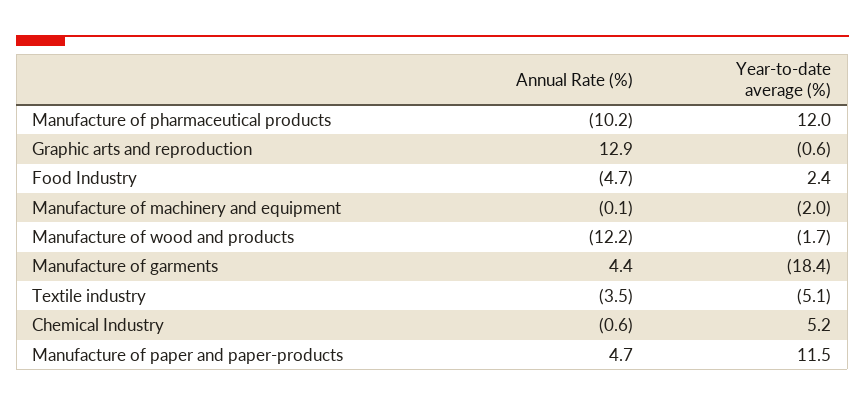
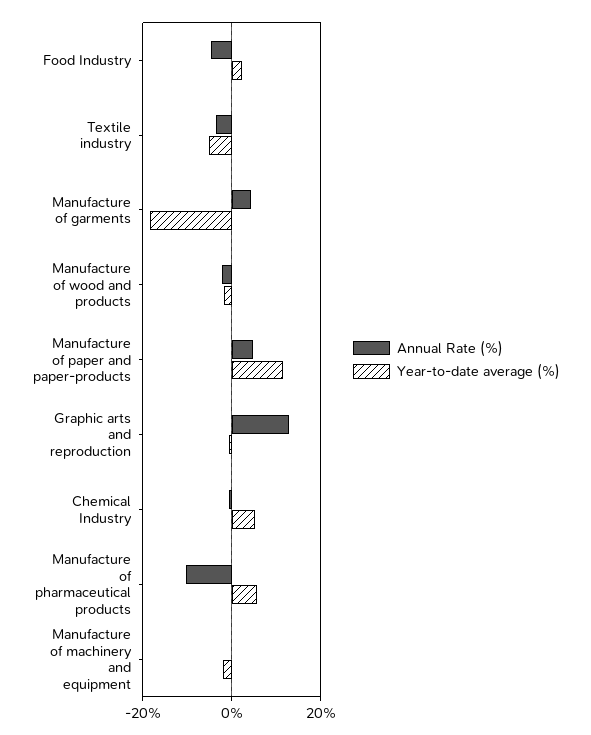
Year-to-date average (%), Manufacture of pharmaceutical products: 12 -> 6
Annual Rate (%), Manufacture of wood and products: -12.2 -> -2

